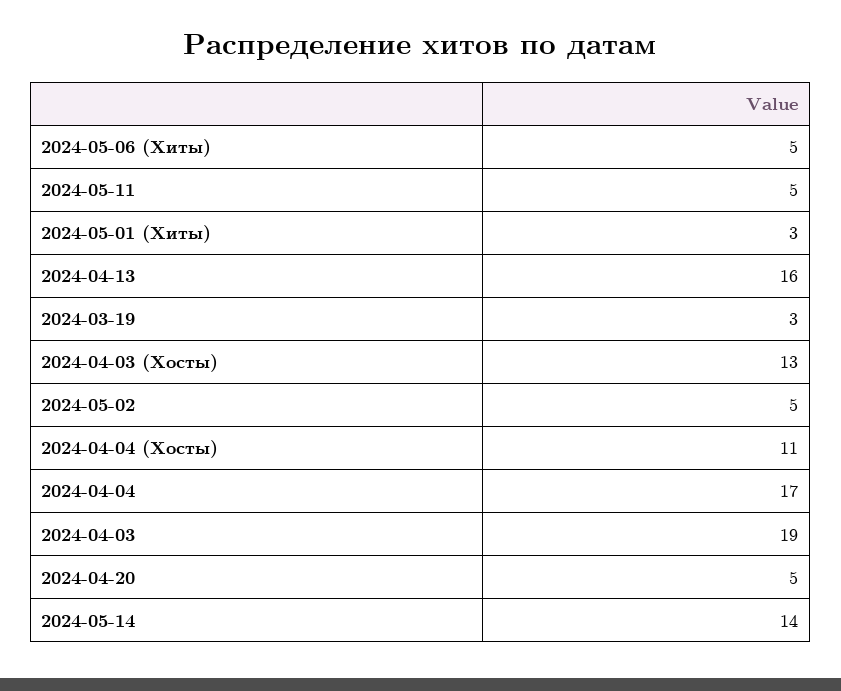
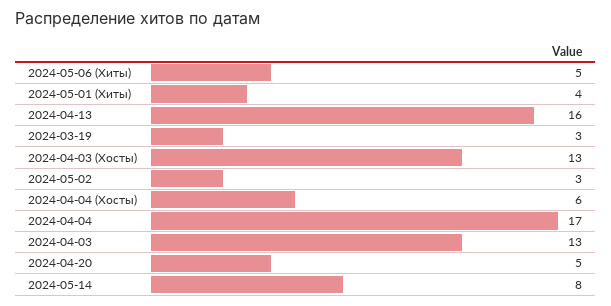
2024-05-11: 5 -> none
2024-05-01 (Хиты): 3 -> 4
2024-05-02: 5 -> 3
2024-04-04 (Хосты): 11 -> 6
2024-04-03: 19 -> 13
2024-05-14: 14 -> 8

